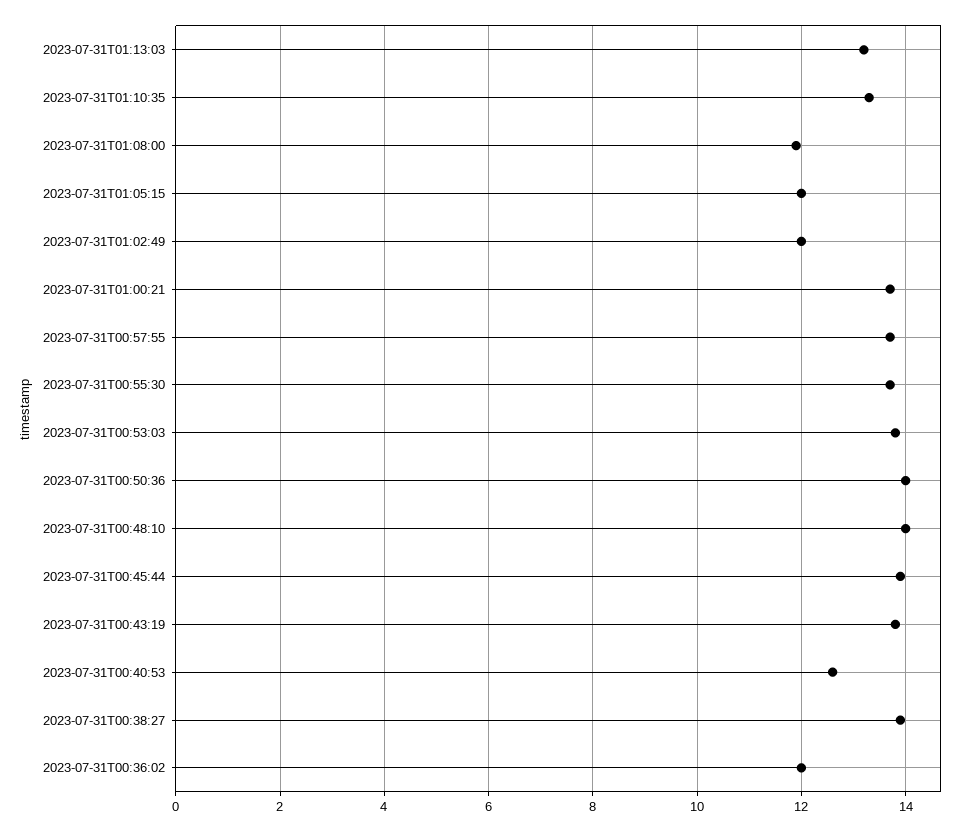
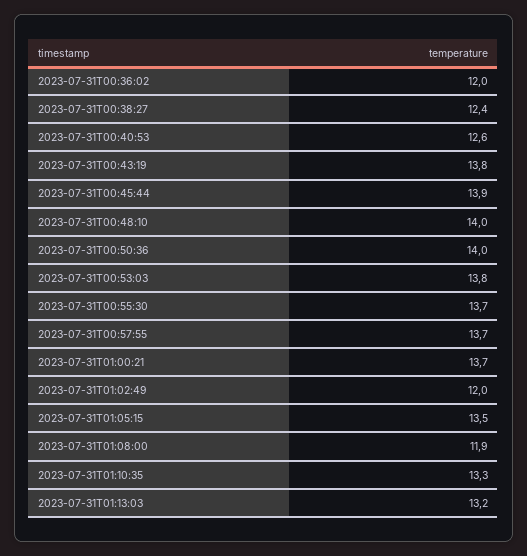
2023-07-31T01:05:15: 12 -> 13.5
2023-07-31T00:38:27: 14 -> 12.4

